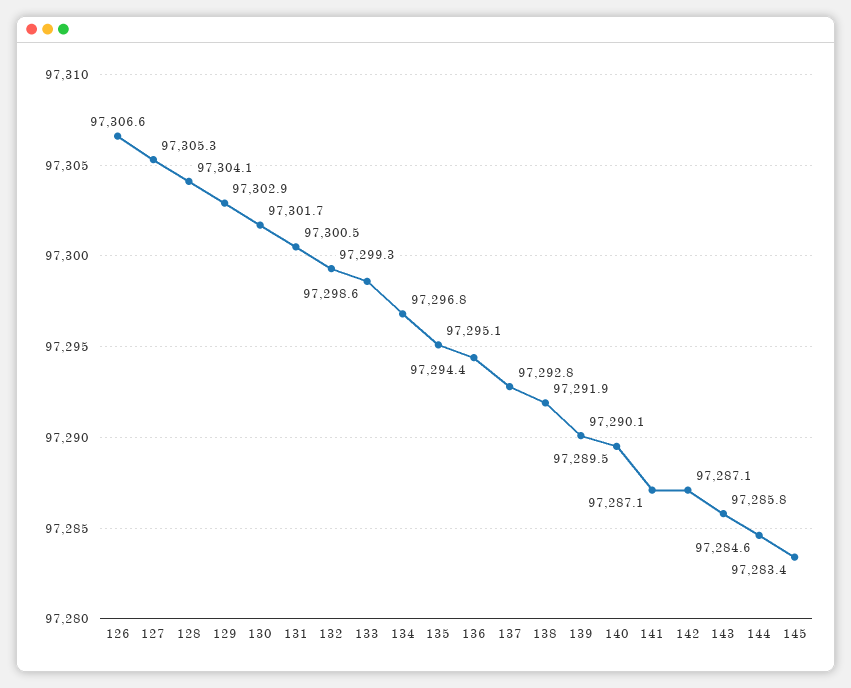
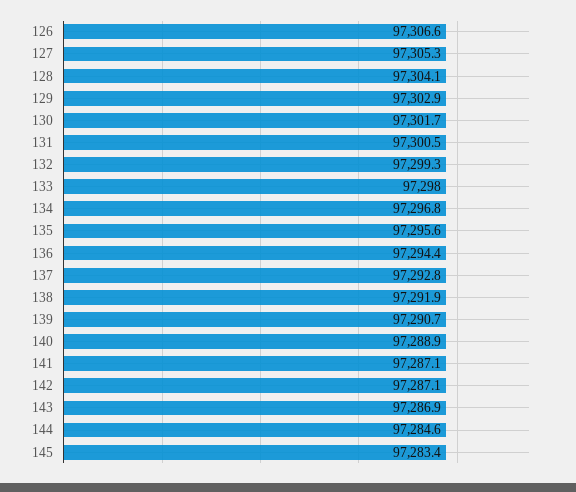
133: 97298.6 -> 97298
135: 97295.1 -> 97295.6
139: 97290.1 -> 97290.7
140: 97289.5 -> 97288.9
143: 97285.8 -> 97286.9

